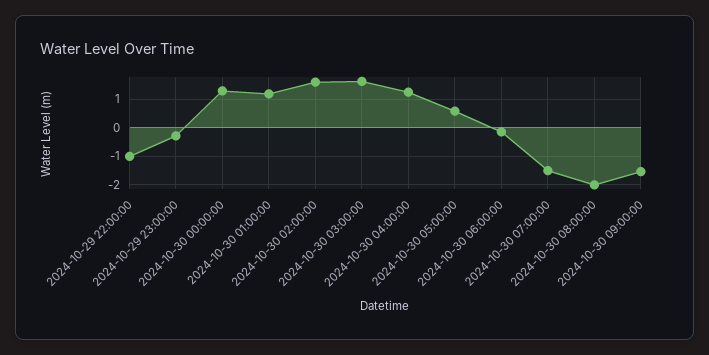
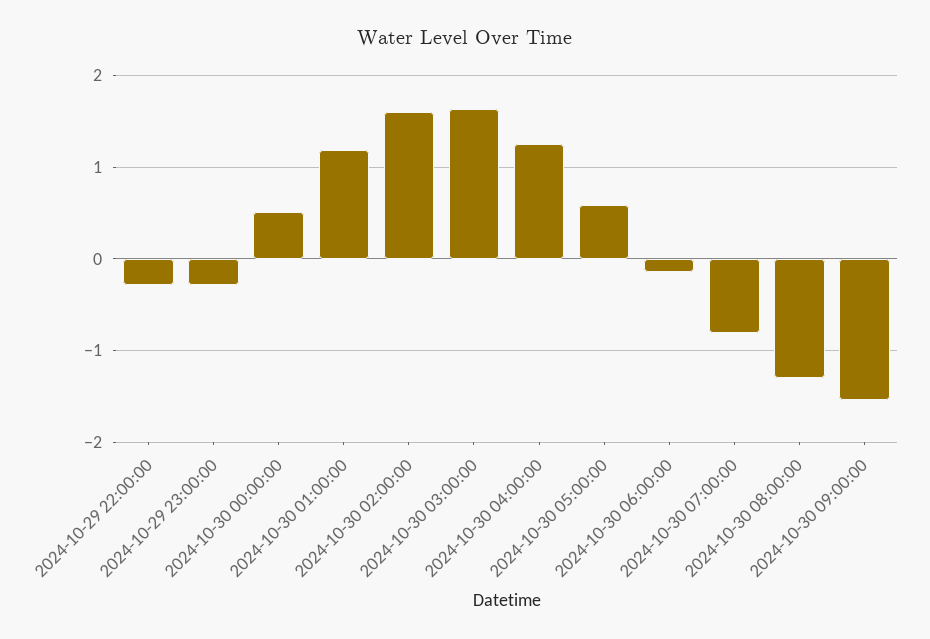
2024-10-29 22:00:00: -1 -> -0.3
2024-10-30 00:00:00: 1.25 -> 0.5
2024-10-30 07:00:00: -1.5 -> -0.8
2024-10-30 08:00:00: -2 -> -1.3

